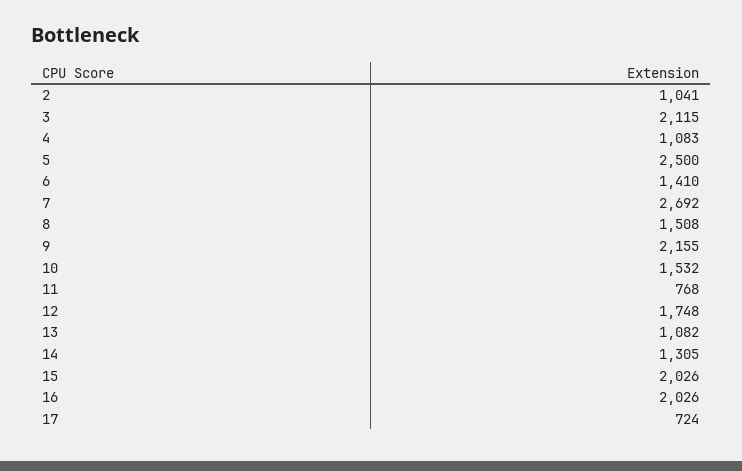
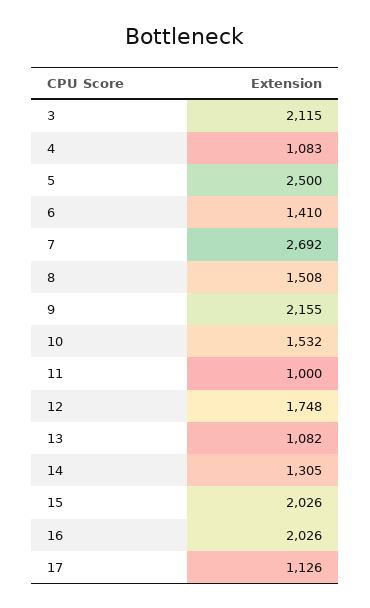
2: 1041 -> none
11: 768 -> 1000
17: 724 -> 1126

